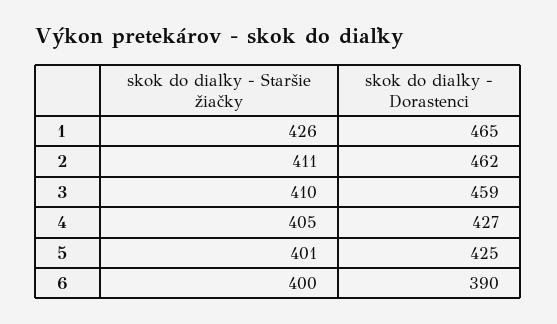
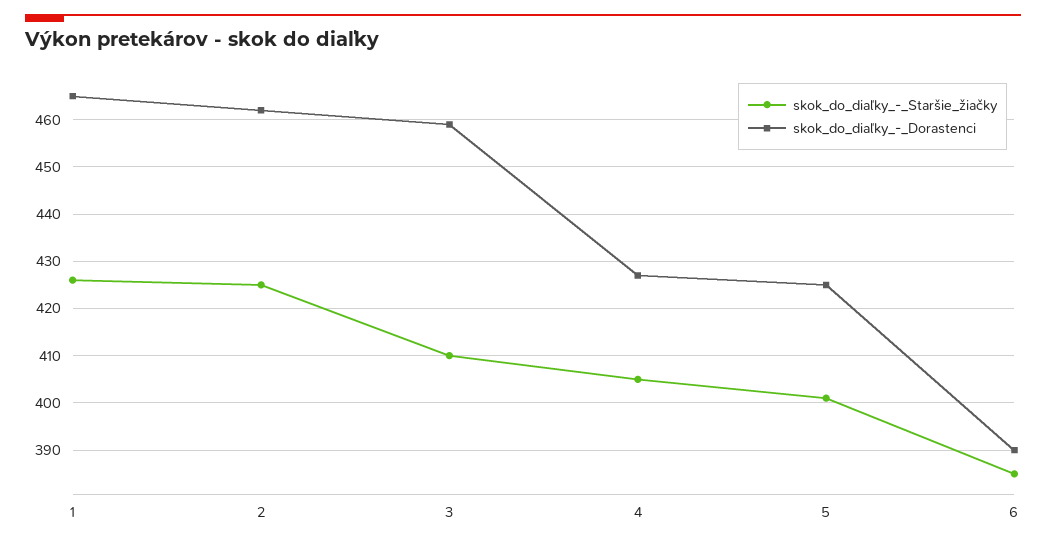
skok do diaľky - Staršie žiačky, 2: 411 -> 425
skok do diaľky - Staršie žiačky, 6: 400 -> 385

